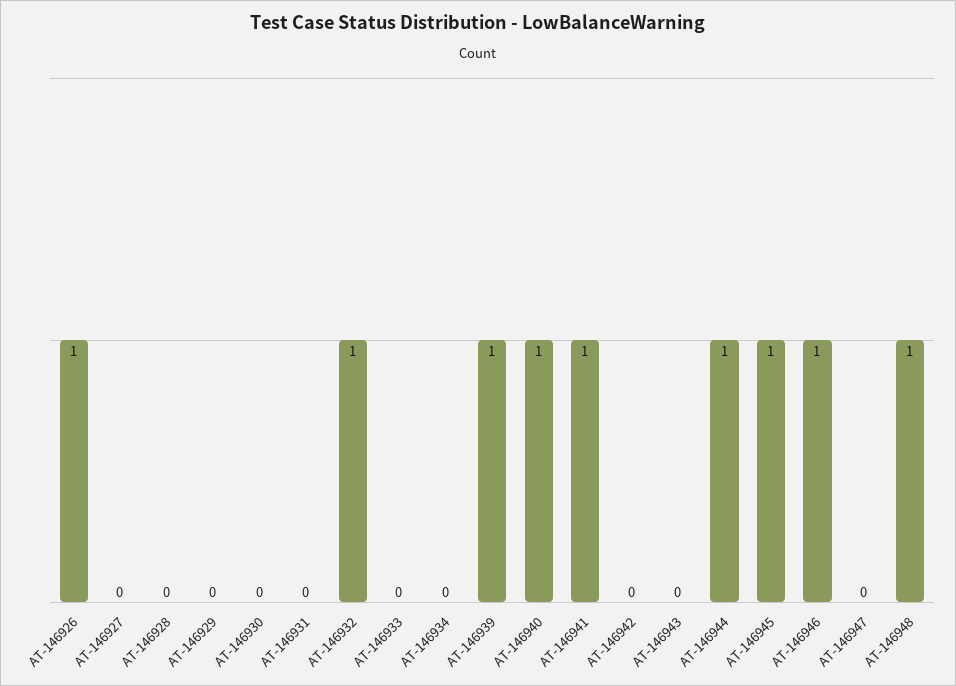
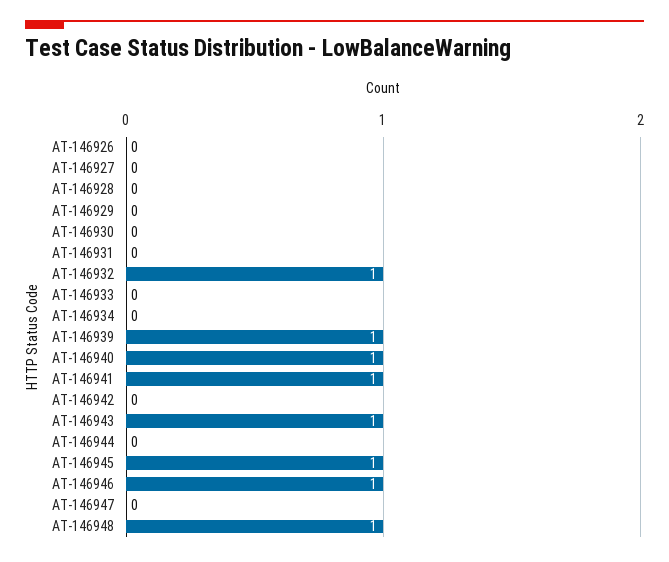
AT-146926: 1 -> 0
AT-146943: 0 -> 1
AT-146944: 1 -> 0

